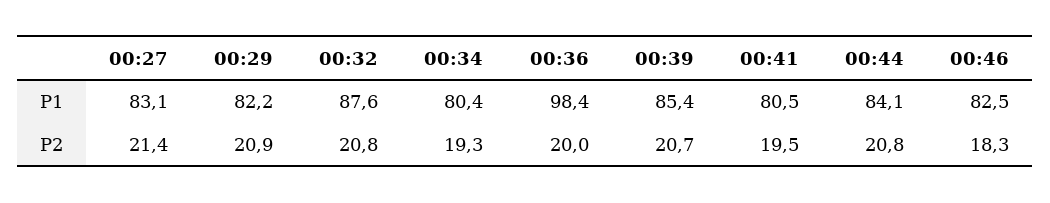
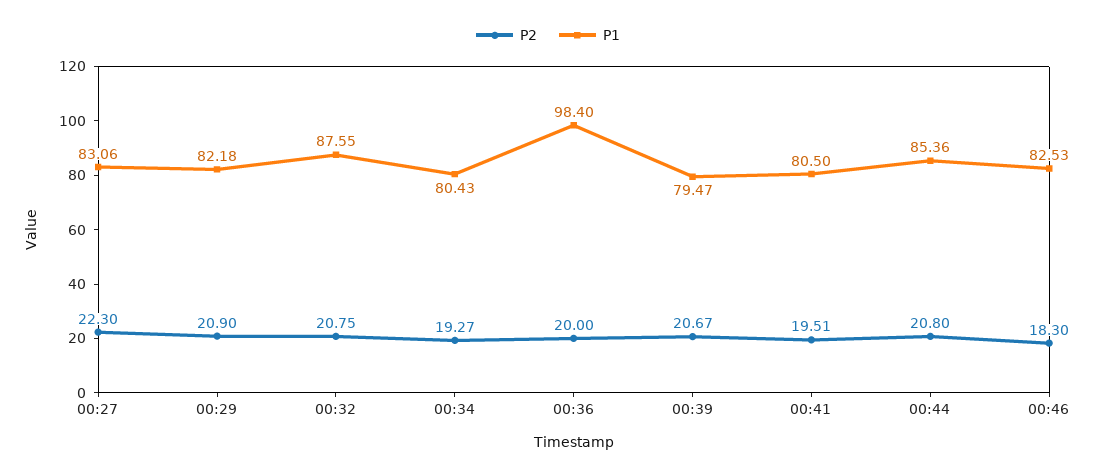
P1, 00:39: 85.4 -> 79.47
P1, 00:44: 84.1 -> 85.36
P2, 00:27: 21.4 -> 22.3

